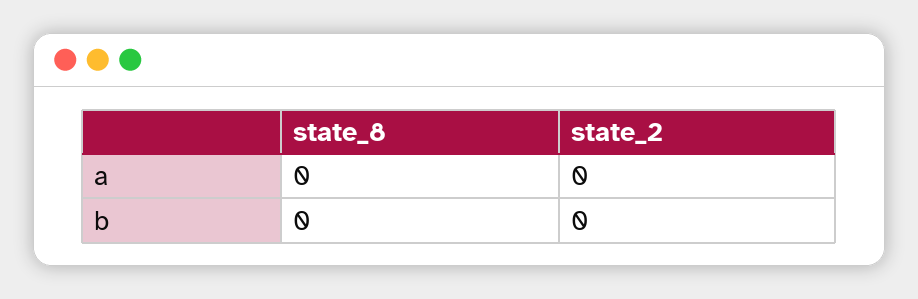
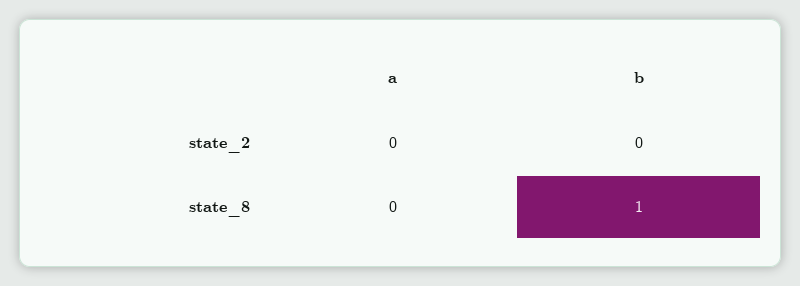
state_8, b: 0 -> 1

